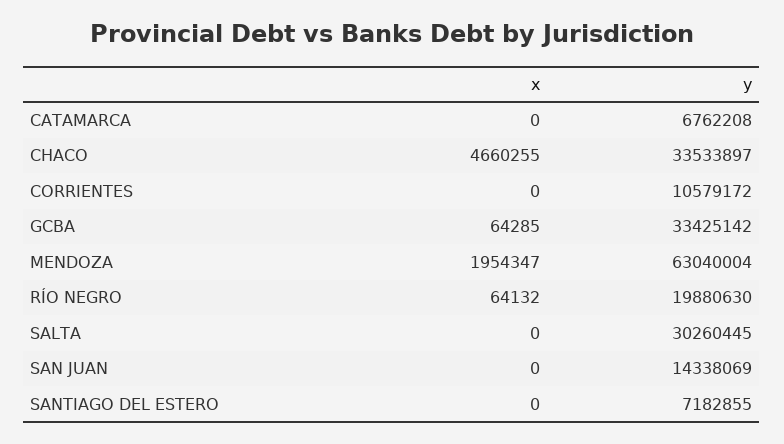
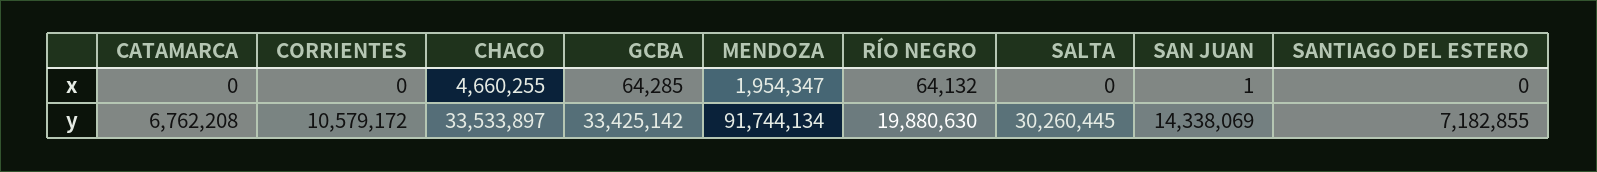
y, MENDOZA: 63040004 -> 91744134
x, SAN JUAN: 0 -> 1

